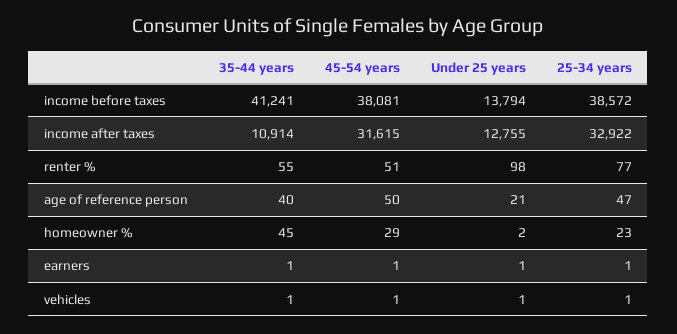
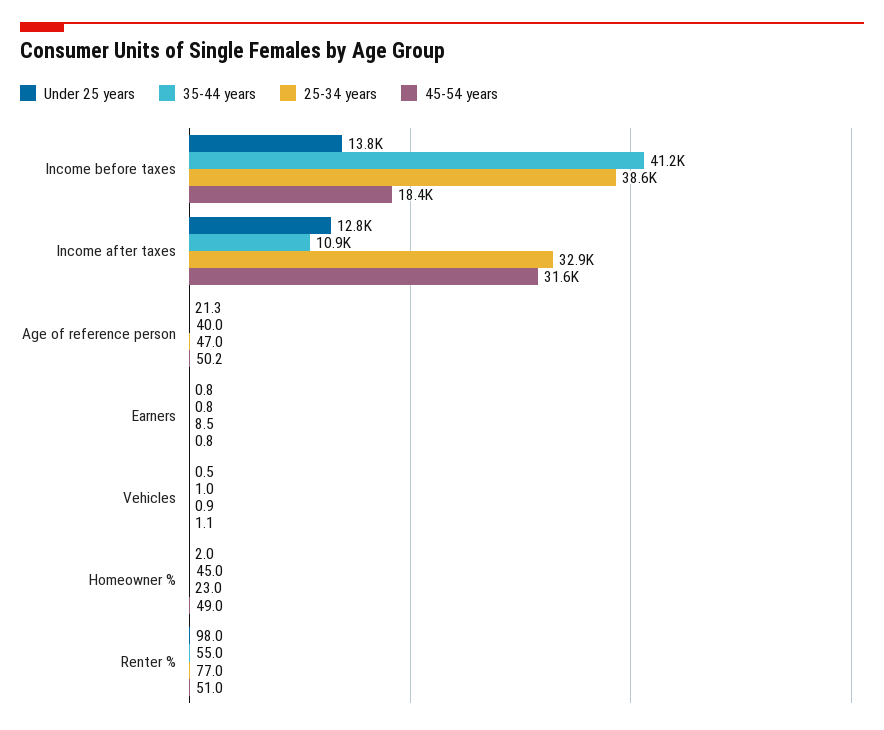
45-54 years, income before taxes: 38081 -> 18400
45-54 years, homeowner %: 29 -> 49
25-34 years, earners: 1 -> 8.5

